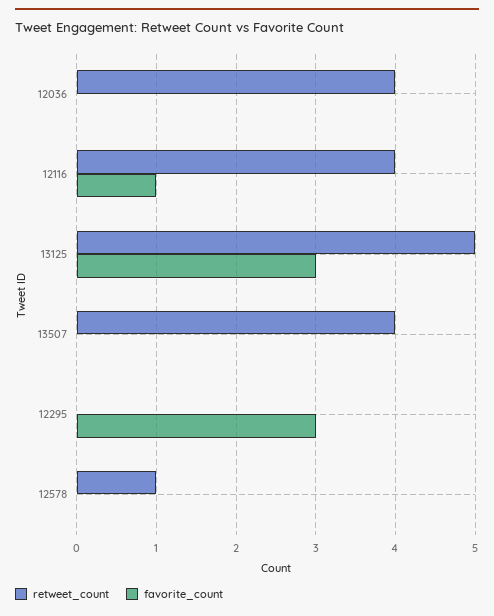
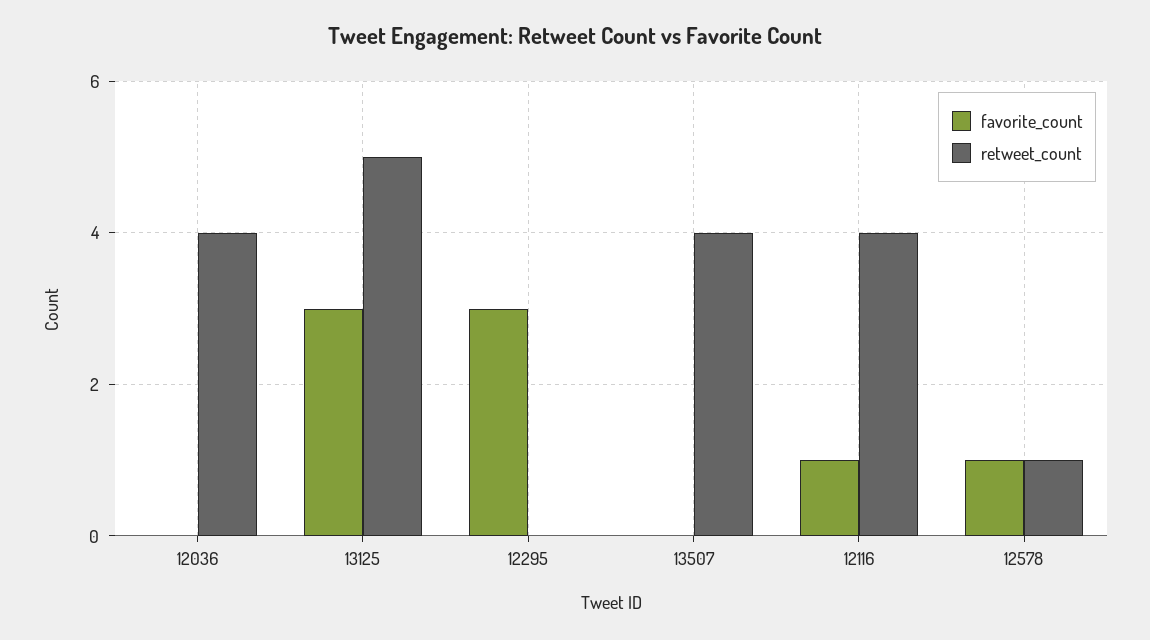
favorite_count, 12578: 0 -> 1

